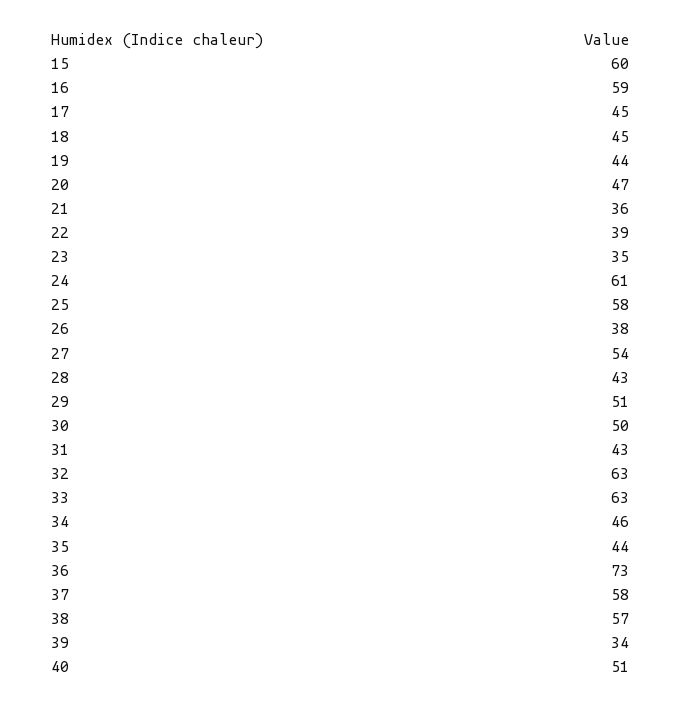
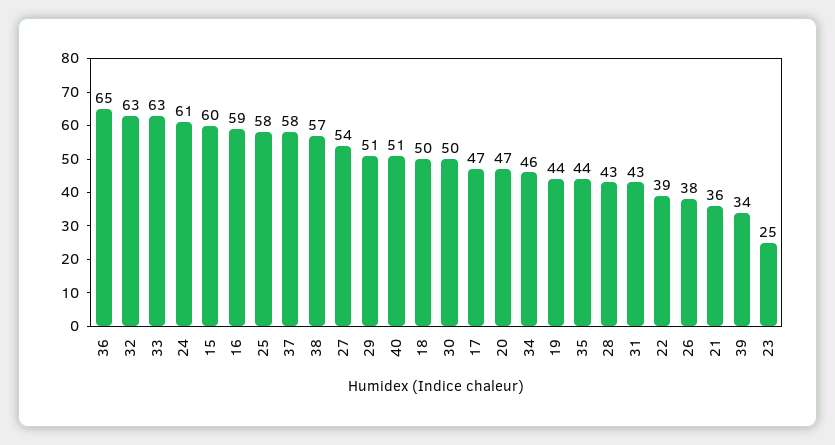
17: 45 -> 47
18: 45 -> 50
23: 35 -> 25
36: 73 -> 65

